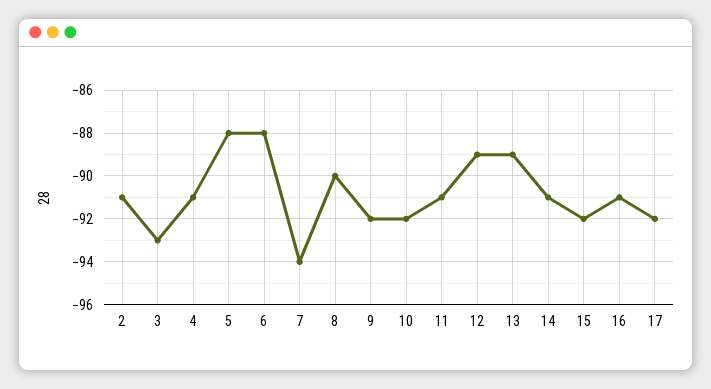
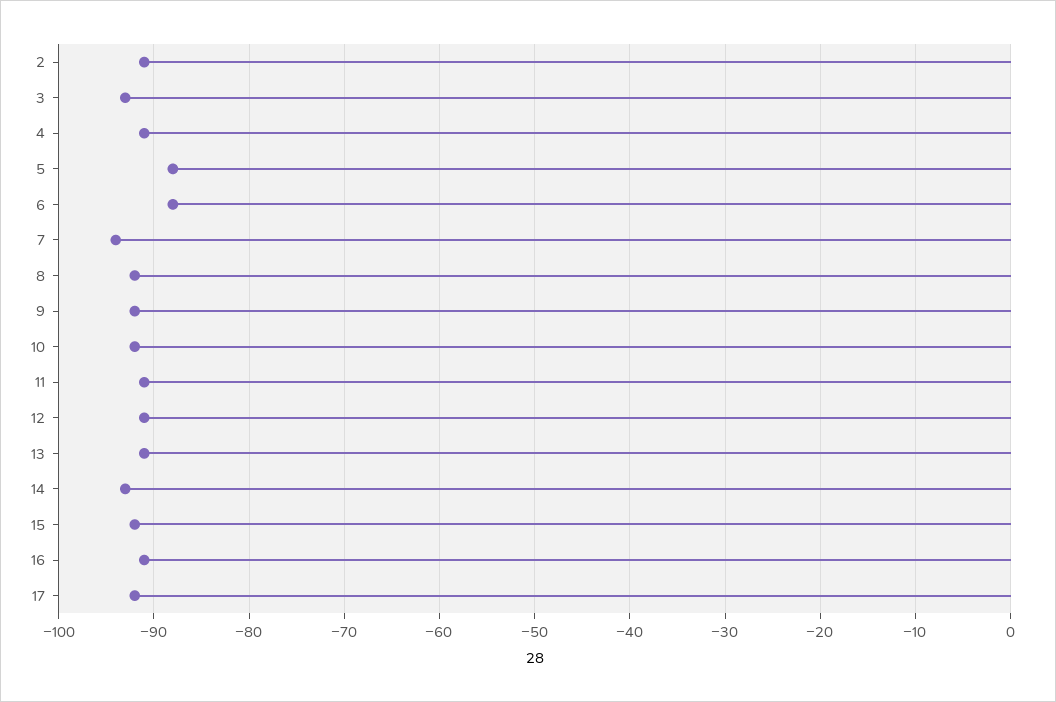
8: -90 -> -92
12: -89 -> -91
13: -89 -> -91
14: -91 -> -93

